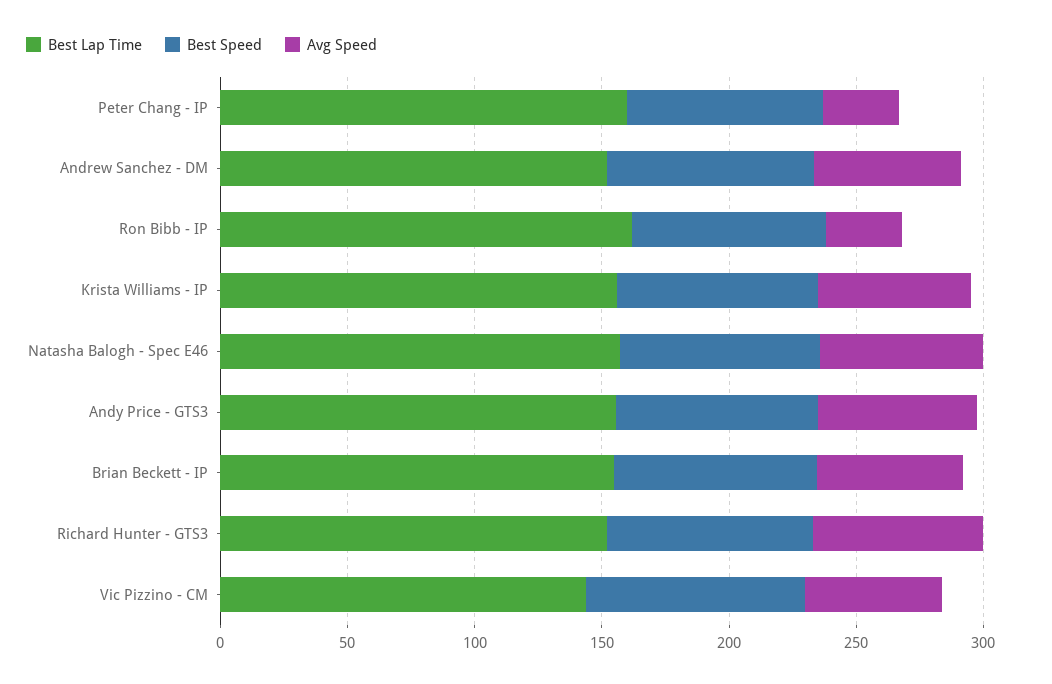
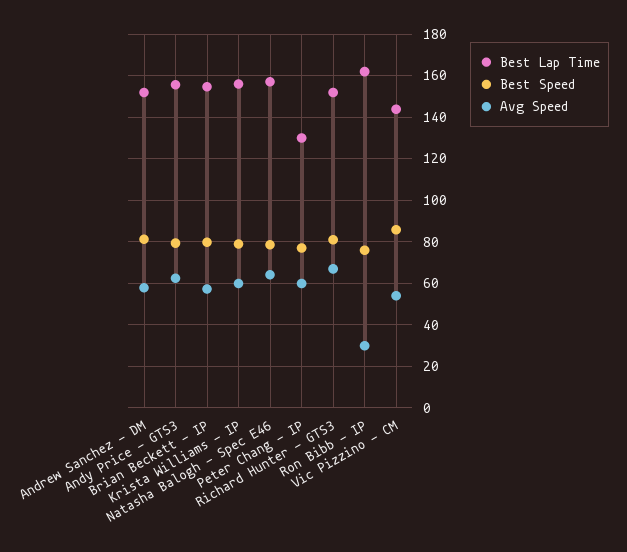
Best Lap Time, Peter Chang - IP: 160 -> 130
Avg Speed, Peter Chang - IP: 30 -> 60

